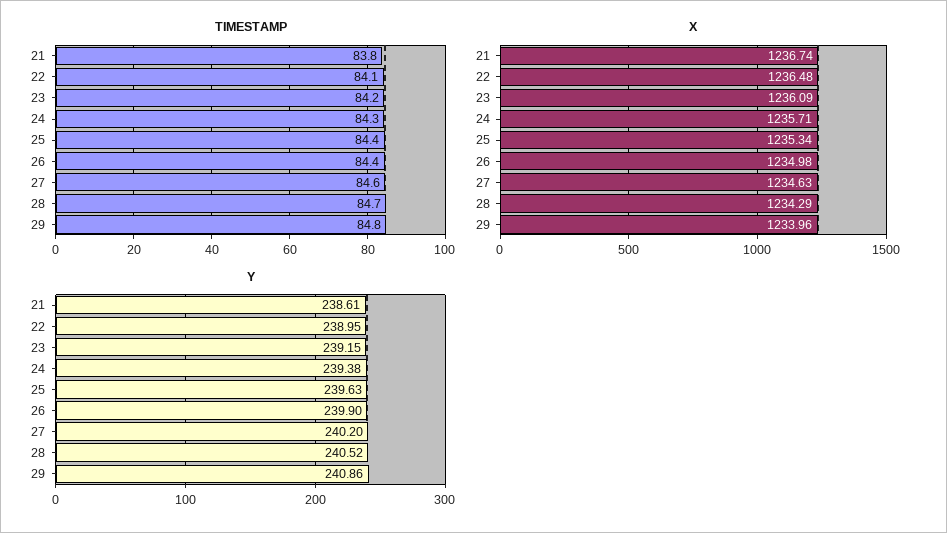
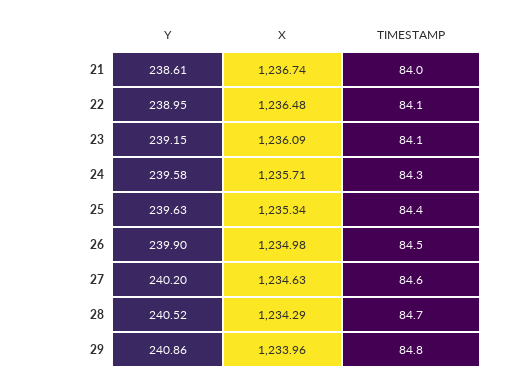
TIMESTAMP, 21: 83.8 -> 84
TIMESTAMP, 23: 84.2 -> 84.1
TIMESTAMP, 26: 84.4 -> 84.5
Y, 24: 239.38 -> 239.58

